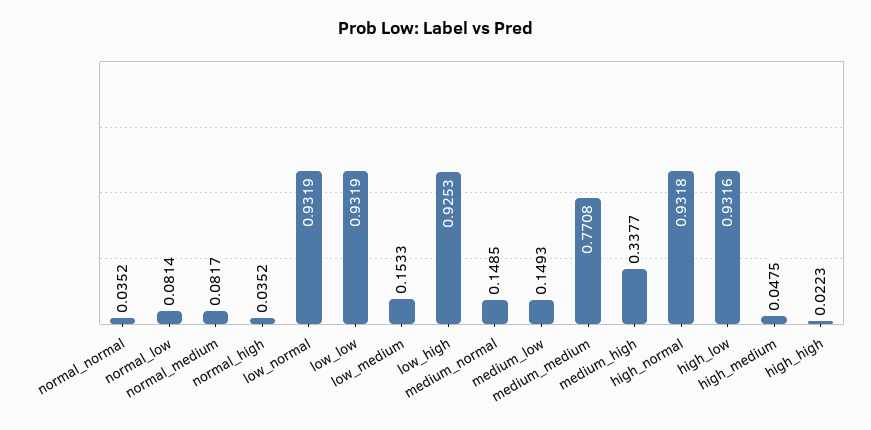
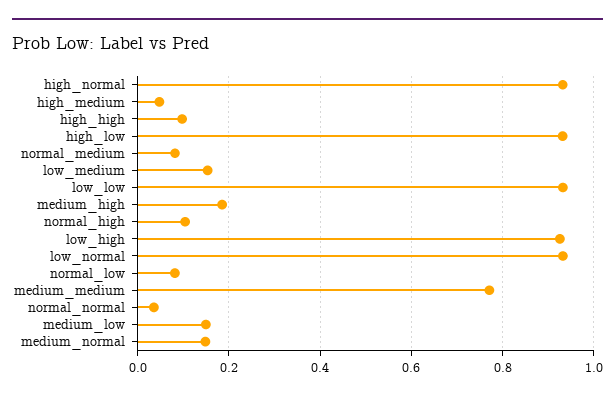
normal_high: 0.0352 -> 0.1
medium_high: 0.3377 -> 0.18
high_high: 0.0223 -> 0.1

